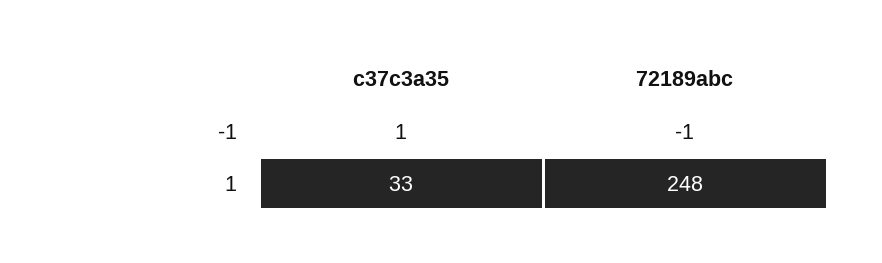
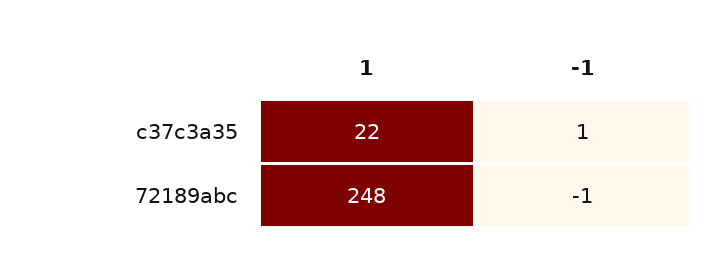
c37c3a35, 1: 33 -> 22

